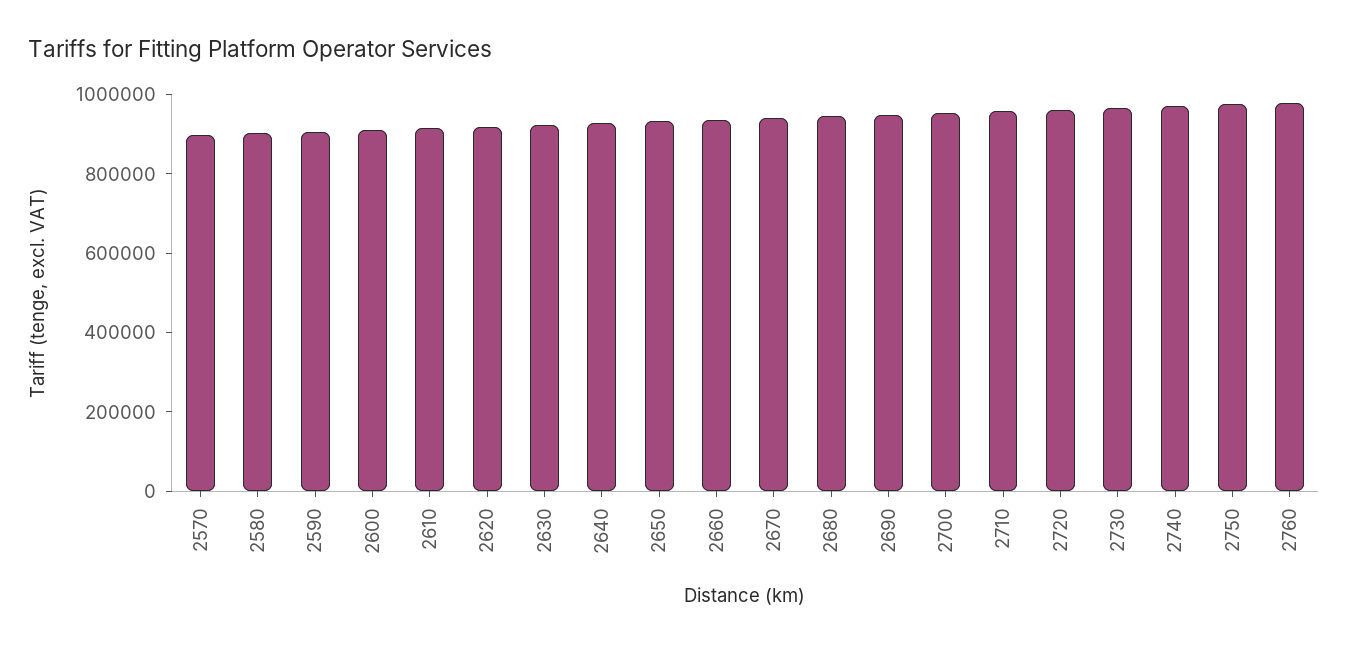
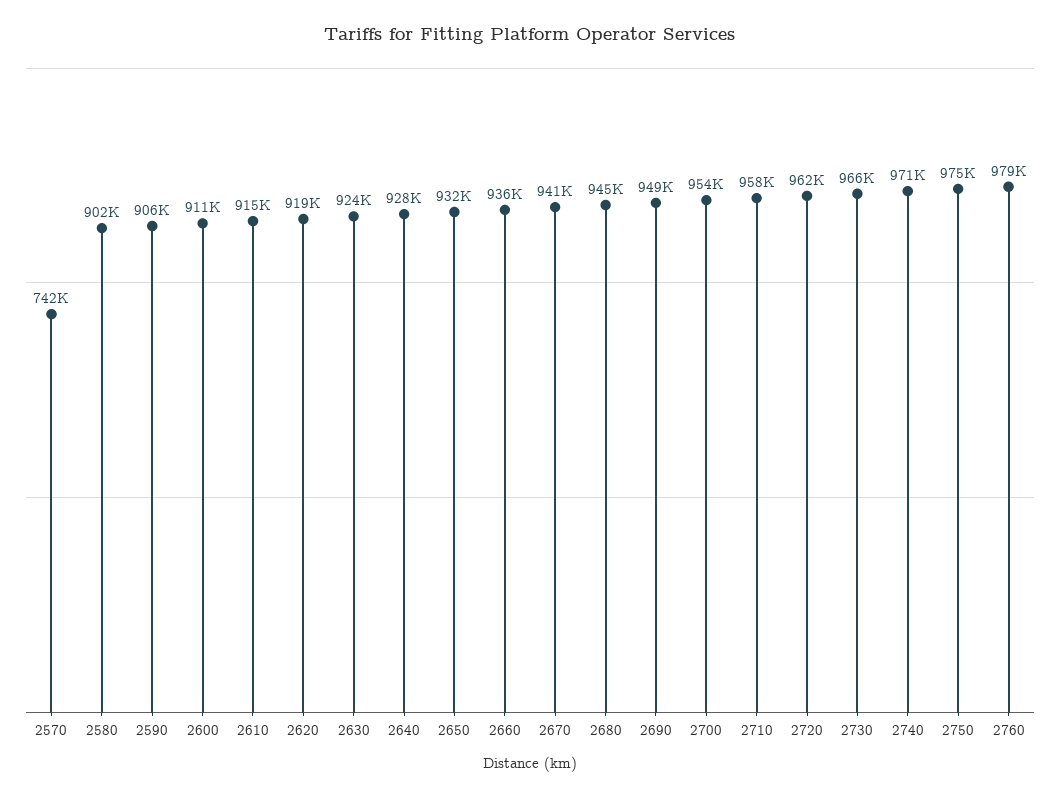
2570: 900000 -> 742000

